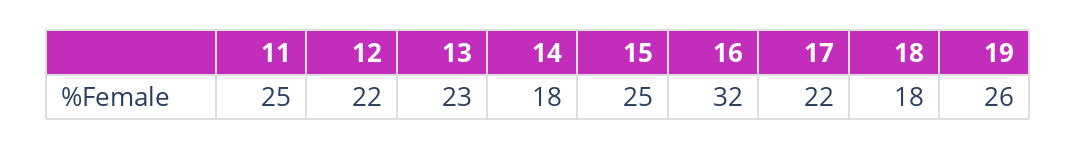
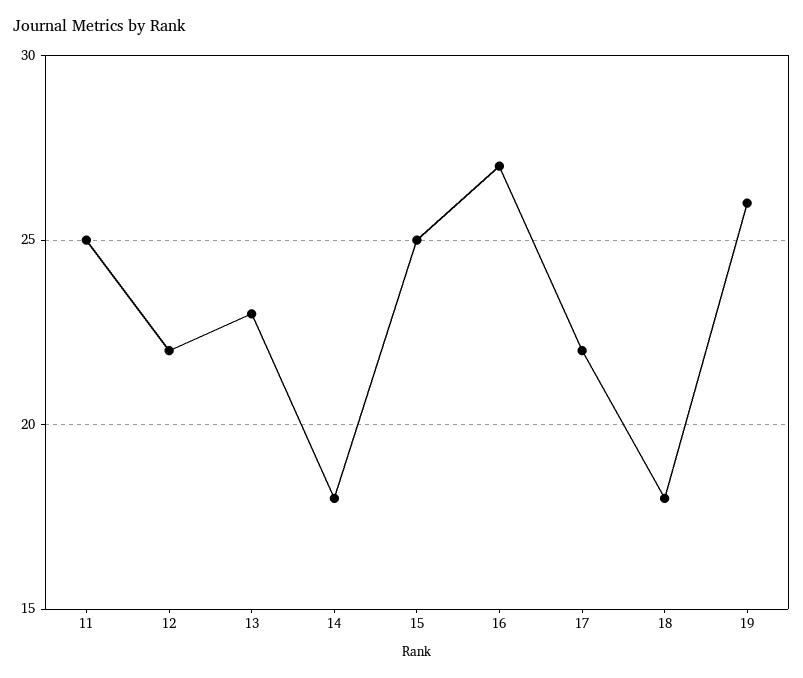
16: 32 -> 27

